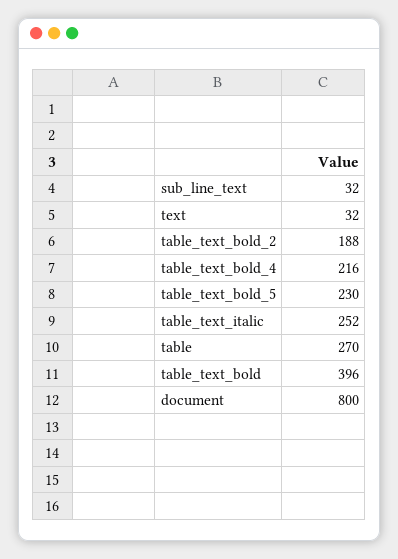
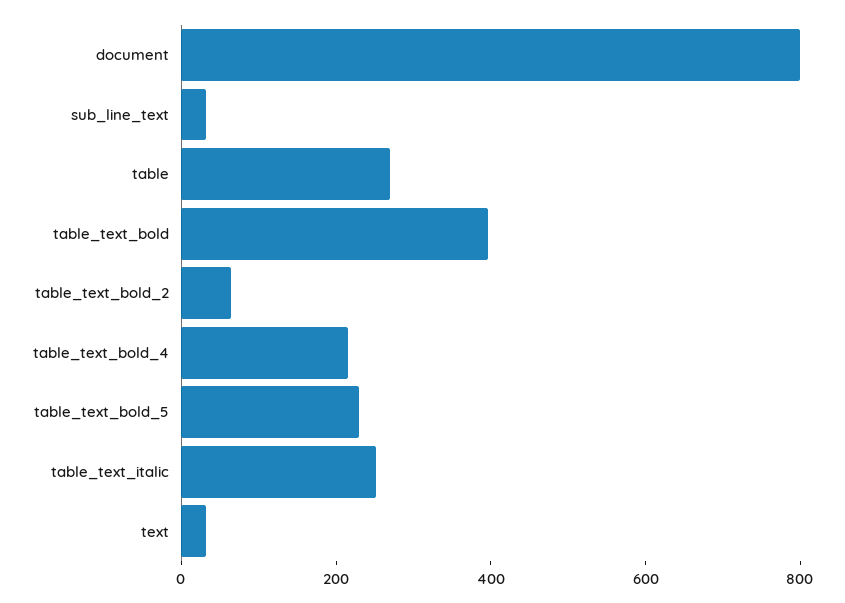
table_text_bold_2: 188 -> 50

